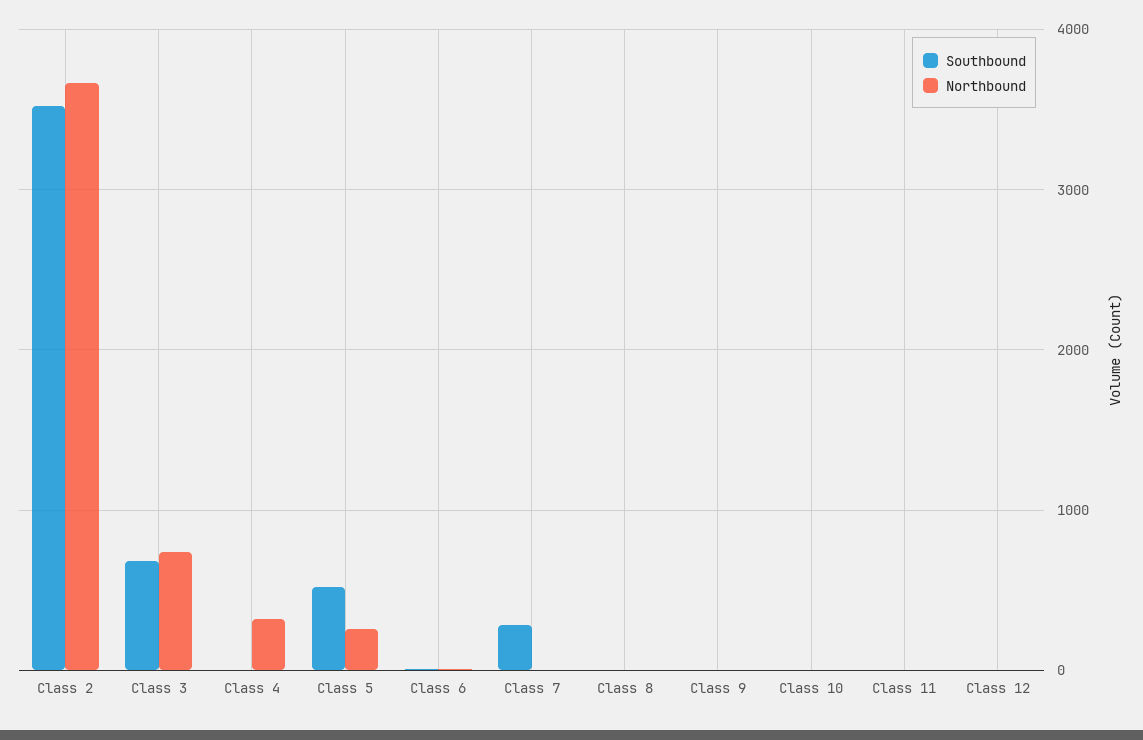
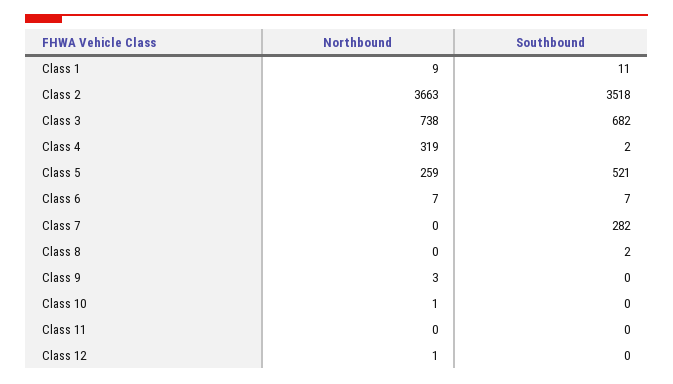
Northbound, Class 1: none -> 9
Southbound, Class 1: none -> 11

